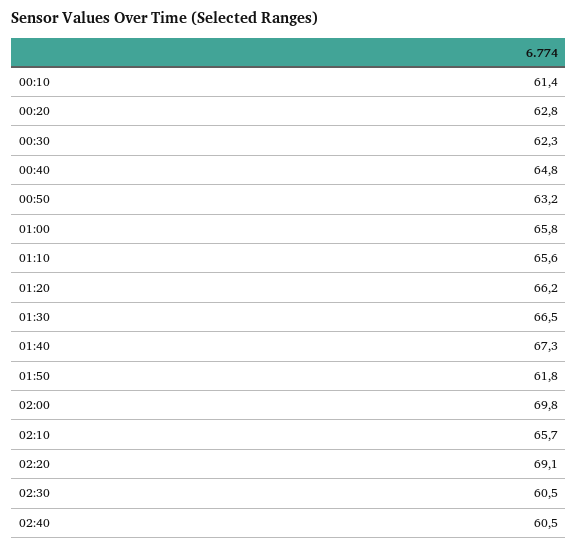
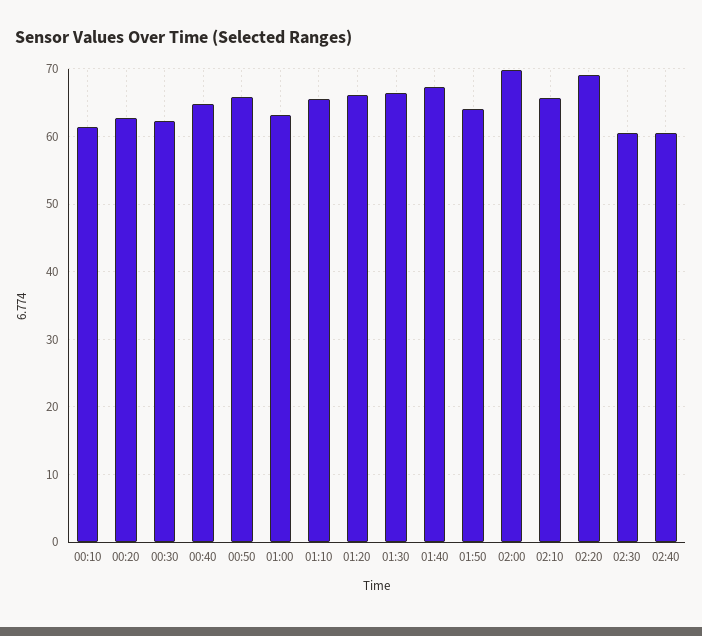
00:50: 63.2 -> 66
01:00: 65.8 -> 63
01:50: 61.8 -> 64

